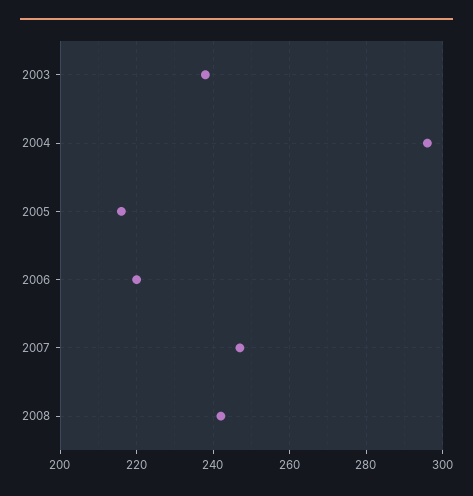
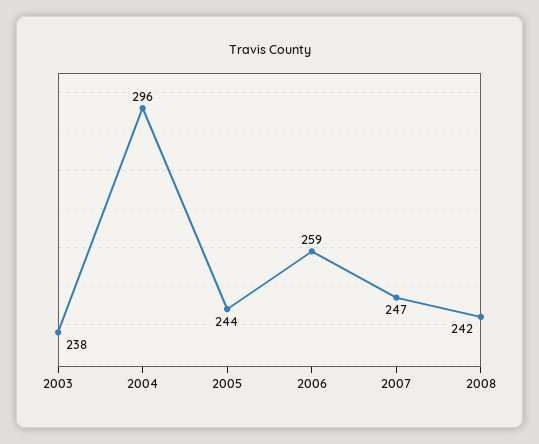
2005: 215 -> 244
2006: 220 -> 259

